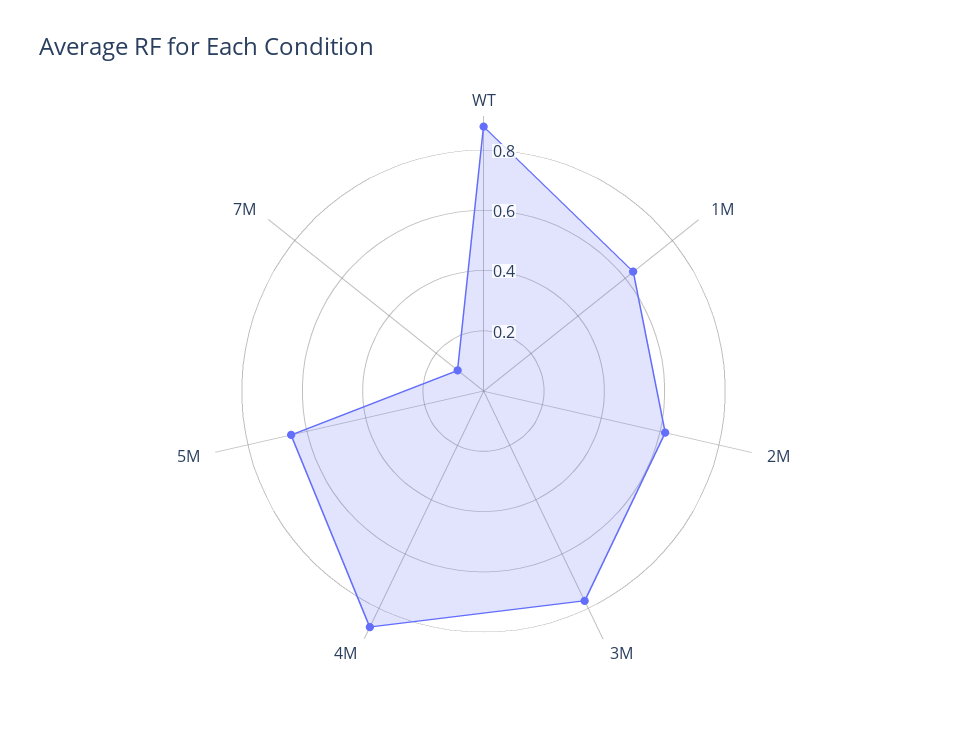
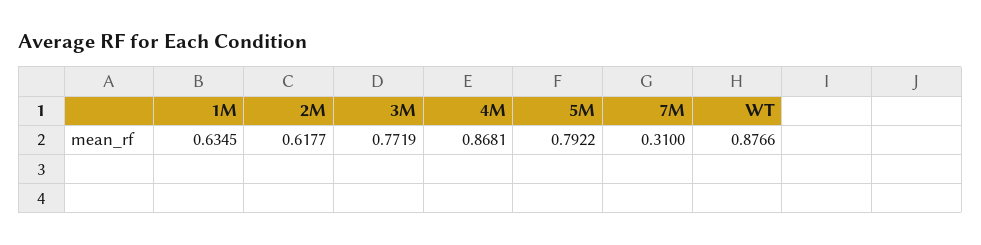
5M: 0.65 -> 0.7922
7M: 0.1 -> 0.31

